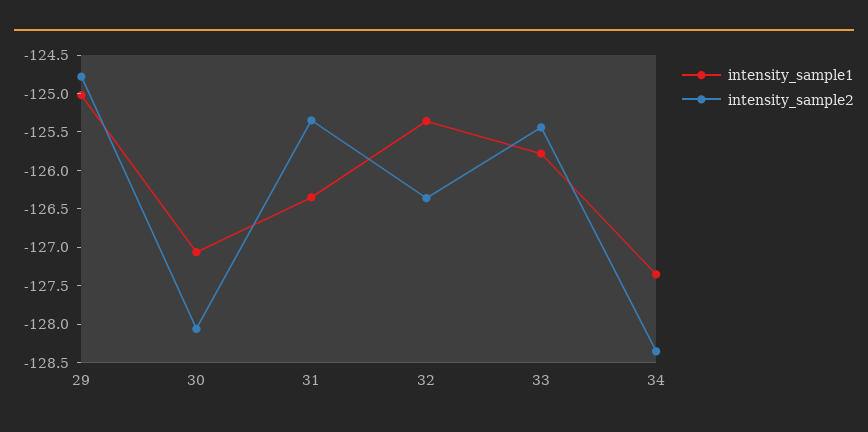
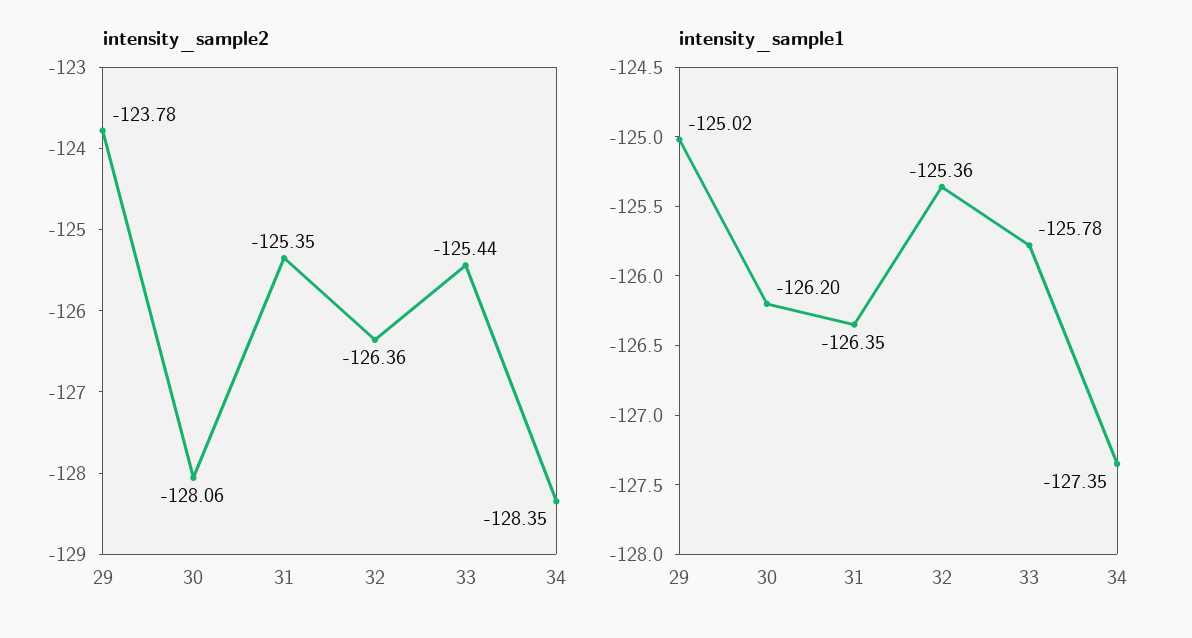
intensity_sample2, 29: -124.75 -> -123.78
intensity_sample1, 30: -127 -> -126.2

